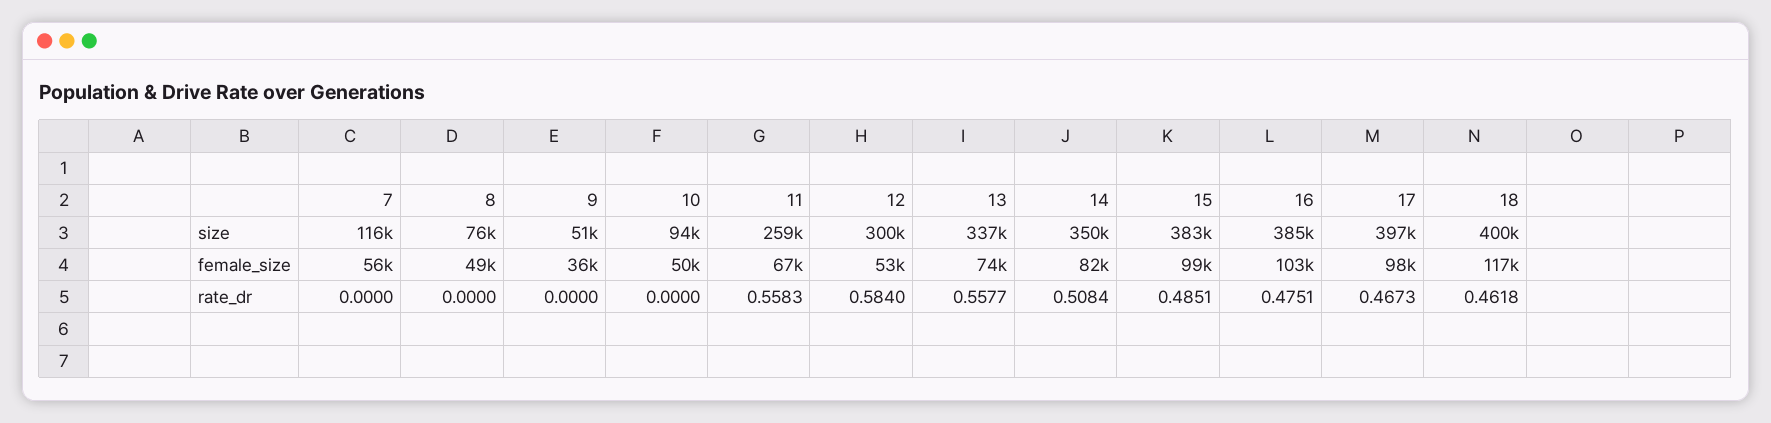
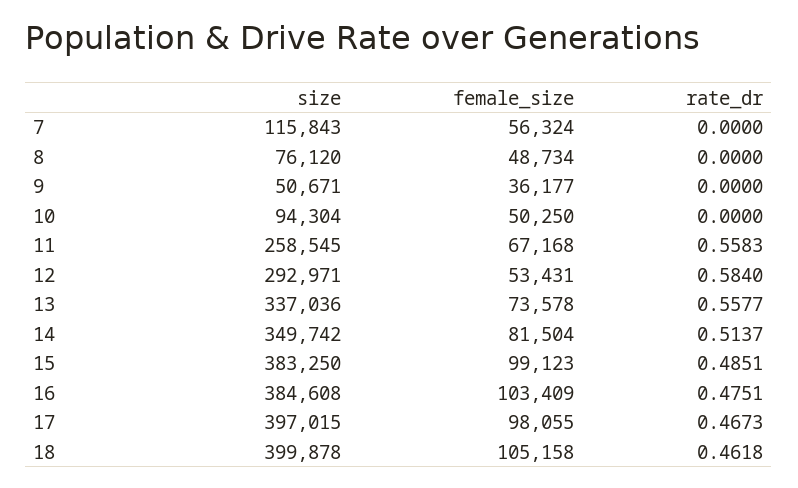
12, size: 300000 -> 292971
18, female_size: 117000 -> 105158
14, rate_dr: 0.5084 -> 0.5137

